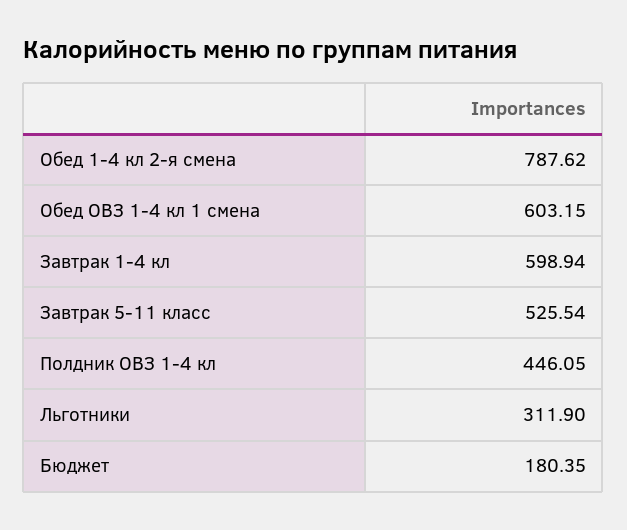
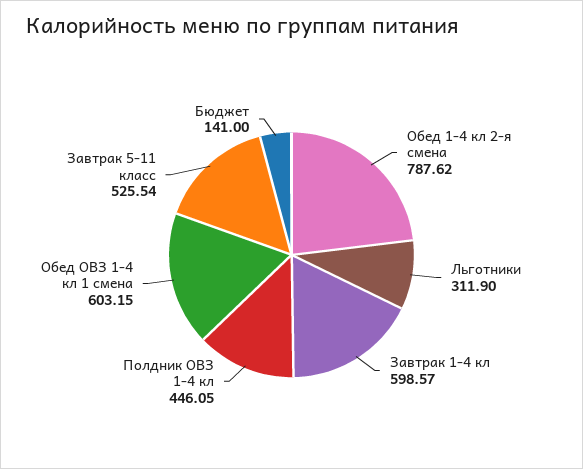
Завтрак 1-4 кл: 598.94 -> 598.57
Бюджет: 180.35 -> 141

